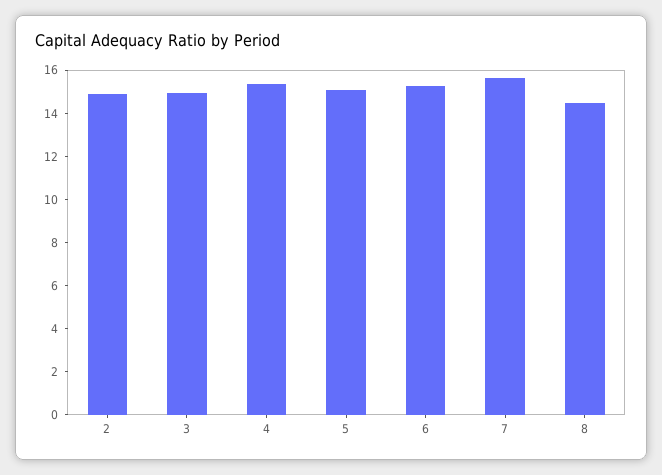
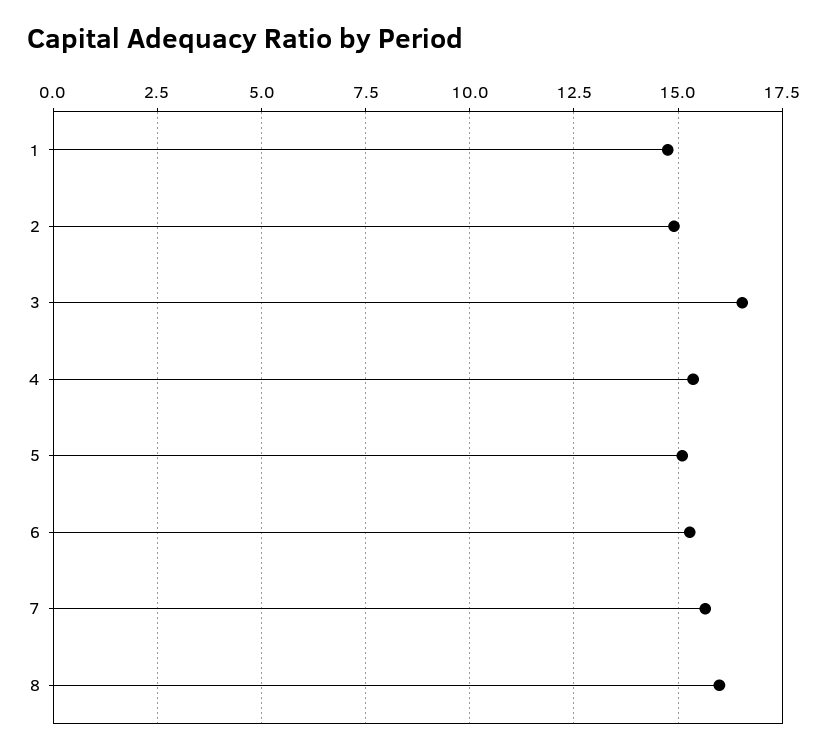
3: 15 -> 16.5
8: 14.5 -> 16
1: none -> 14.75

